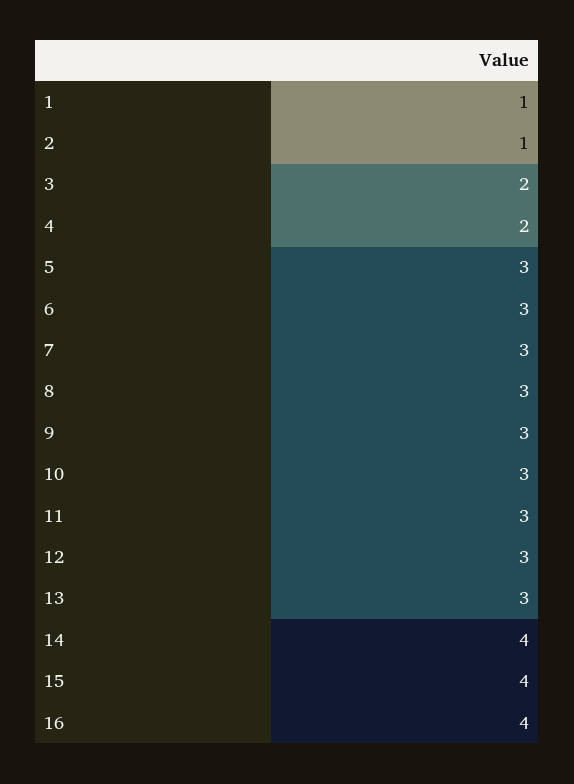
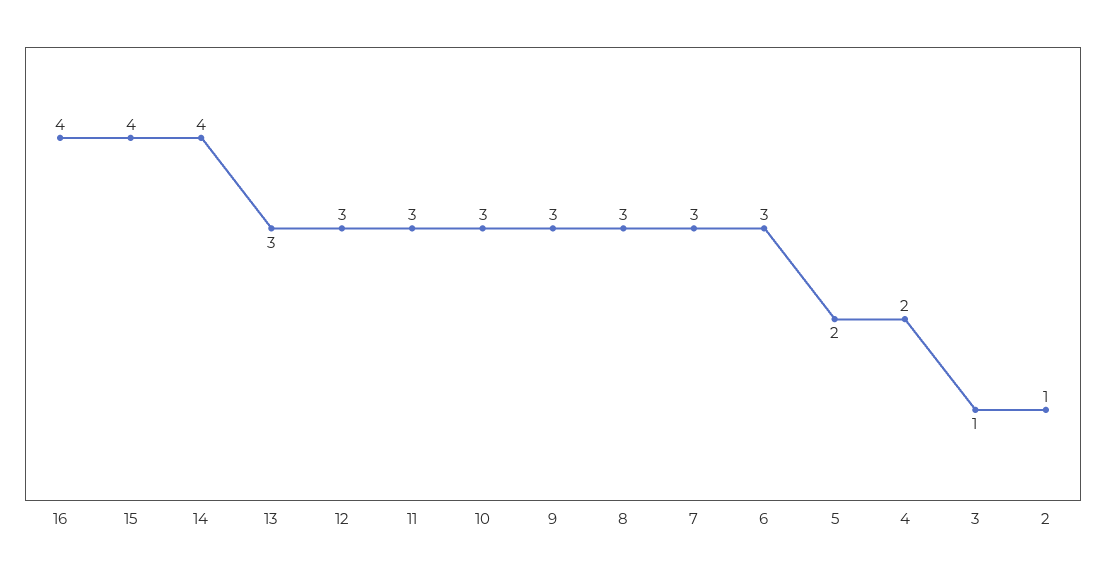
1: 1 -> none
3: 2 -> 1
5: 3 -> 2

